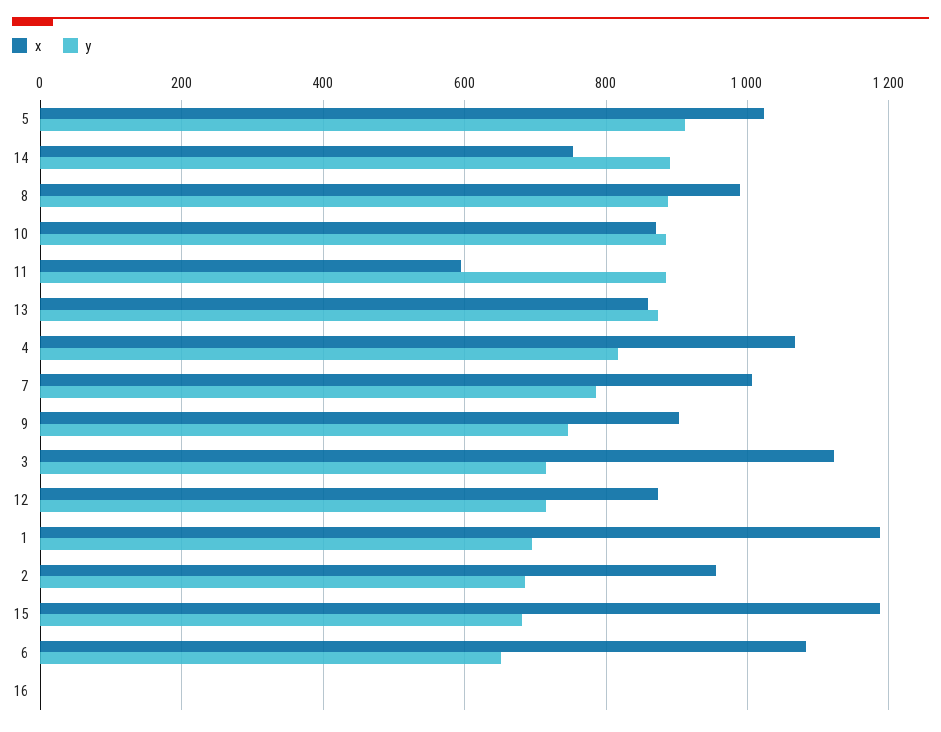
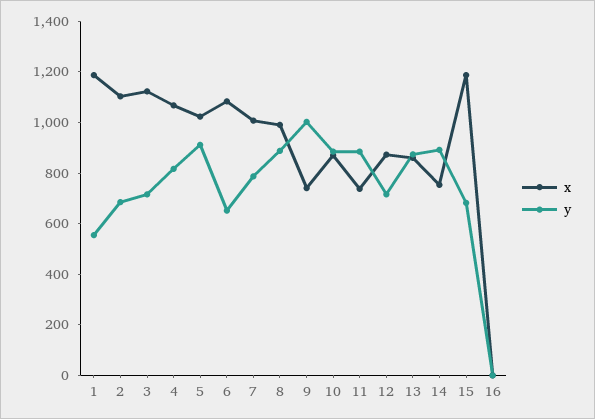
x, 11: 600 -> 750
x, 9: 900 -> 750
y, 9: 740 -> 1000
y, 1: 700 -> 550
x, 2: 960 -> 1100

